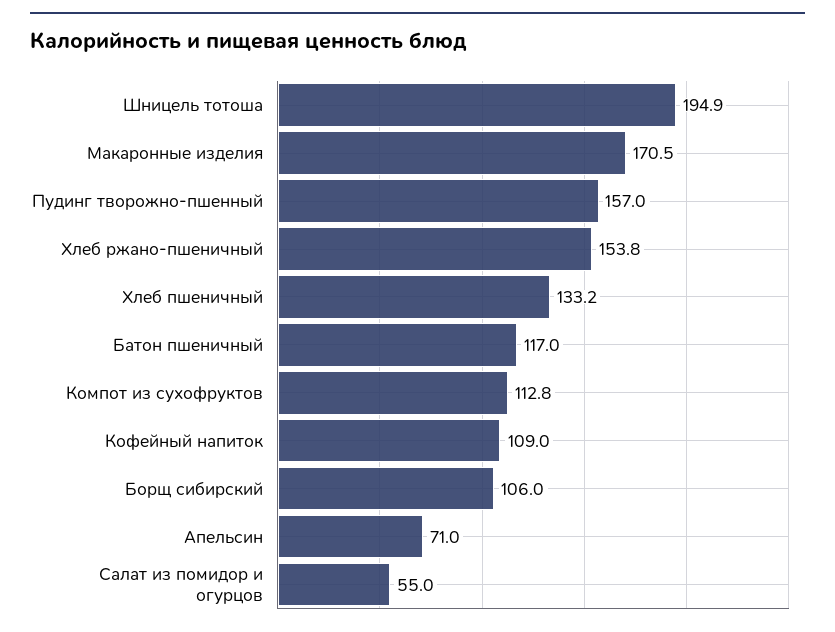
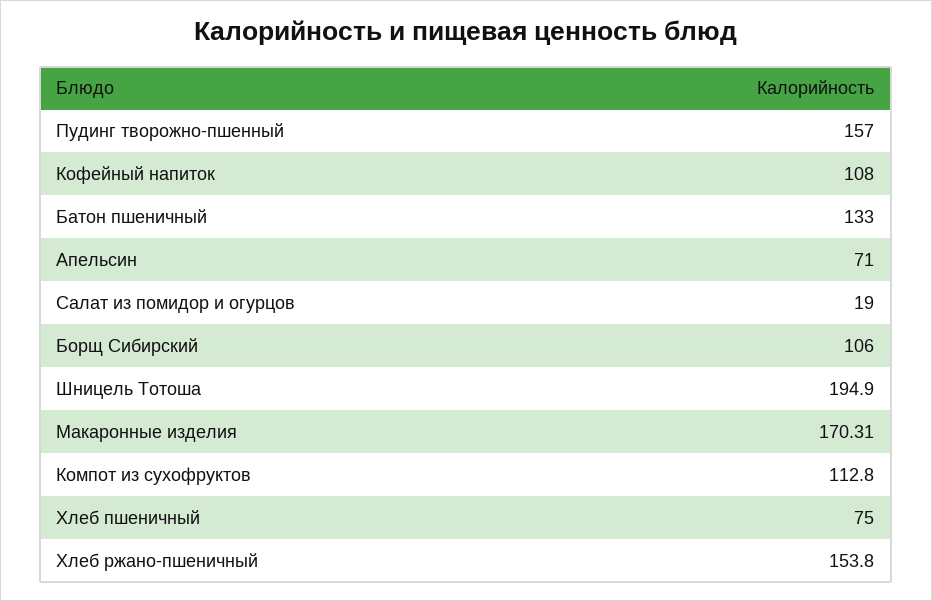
Макаронные изделия: 170.5 -> 170.31
Хлеб пшеничный: 133.2 -> 75
Батон пшеничный: 117 -> 133
Кофейный напиток: 109 -> 108
Салат из помидор и огурцов: 55 -> 19

